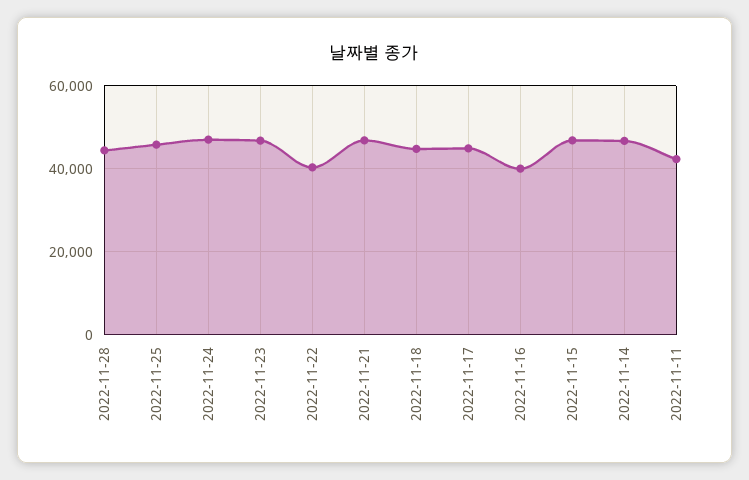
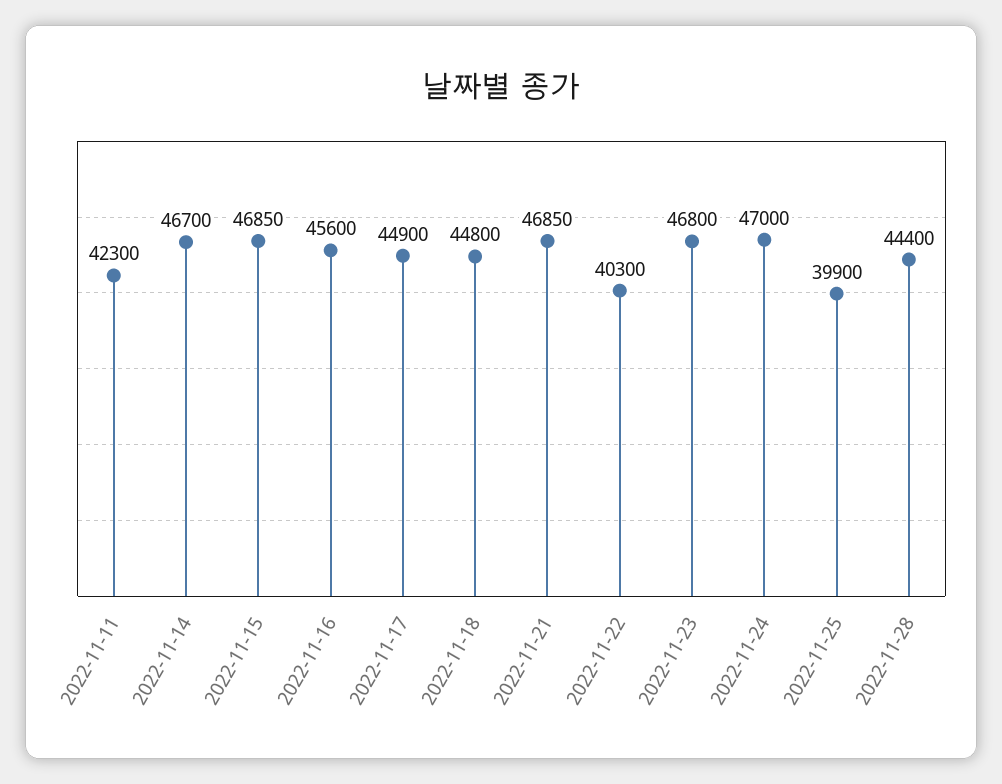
2022-11-25: 46000 -> 39900
2022-11-16: 40000 -> 45600

